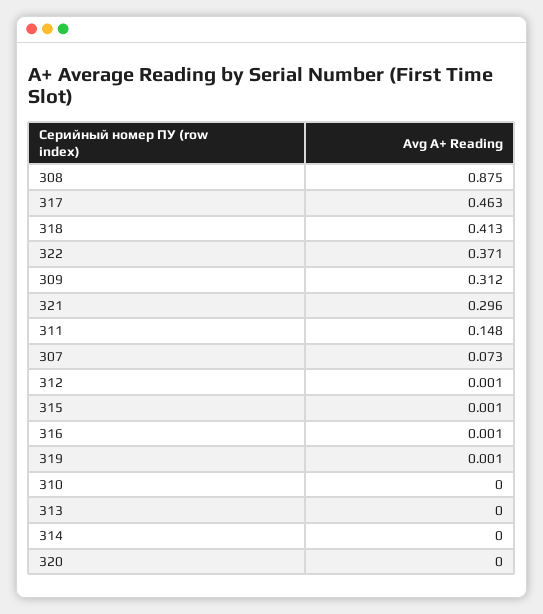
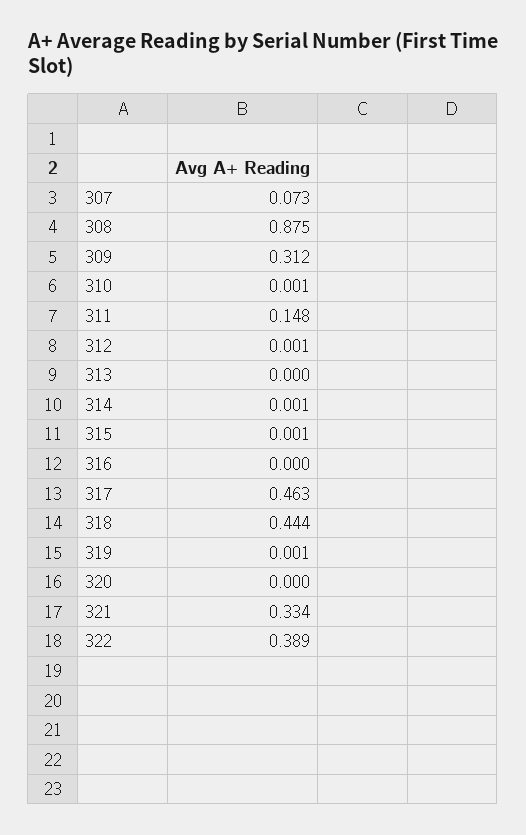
318: 0.413 -> 0.444
322: 0.371 -> 0.389
321: 0.296 -> 0.334
316: 0.001 -> 0
310: 0 -> 0.001
314: 0 -> 0.001

